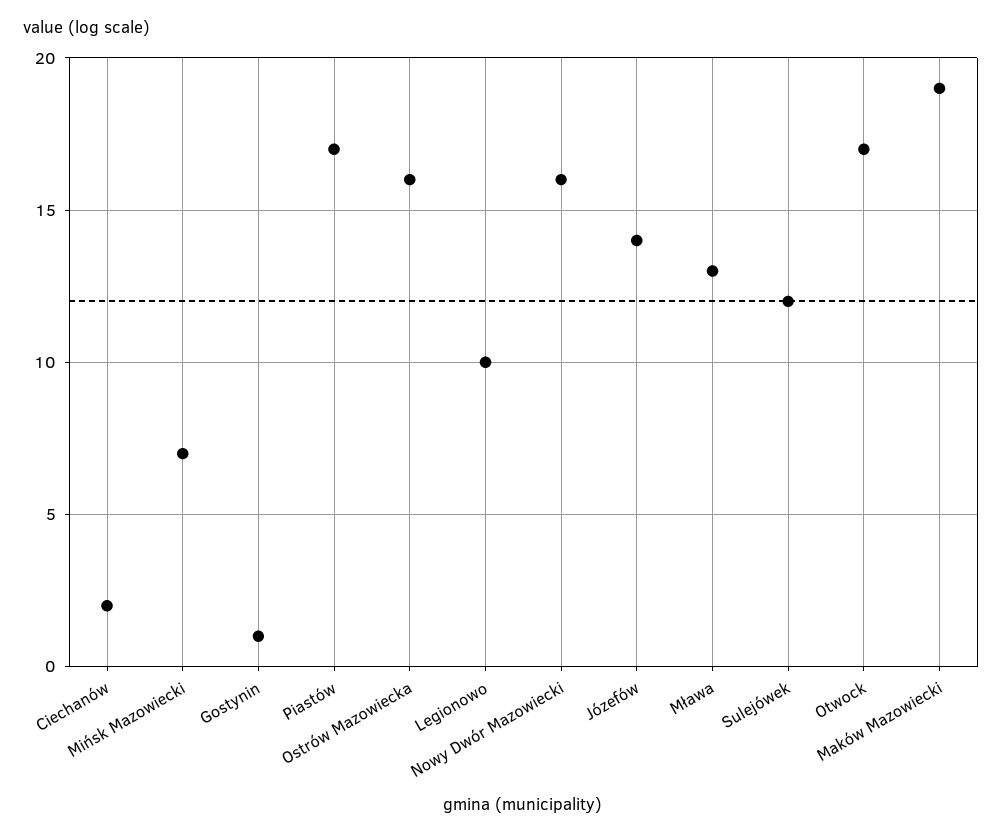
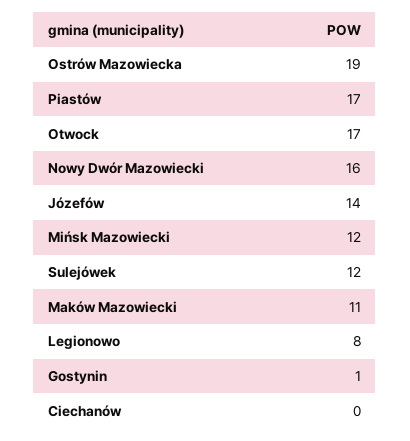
Ciechanów: 2 -> 0
Mińsk Mazowiecki: 7 -> 12
Ostrów Mazowiecka: 16 -> 19
Legionowo: 10 -> 8
Mława: 13 -> none
Maków Mazowiecki: 19 -> 11

